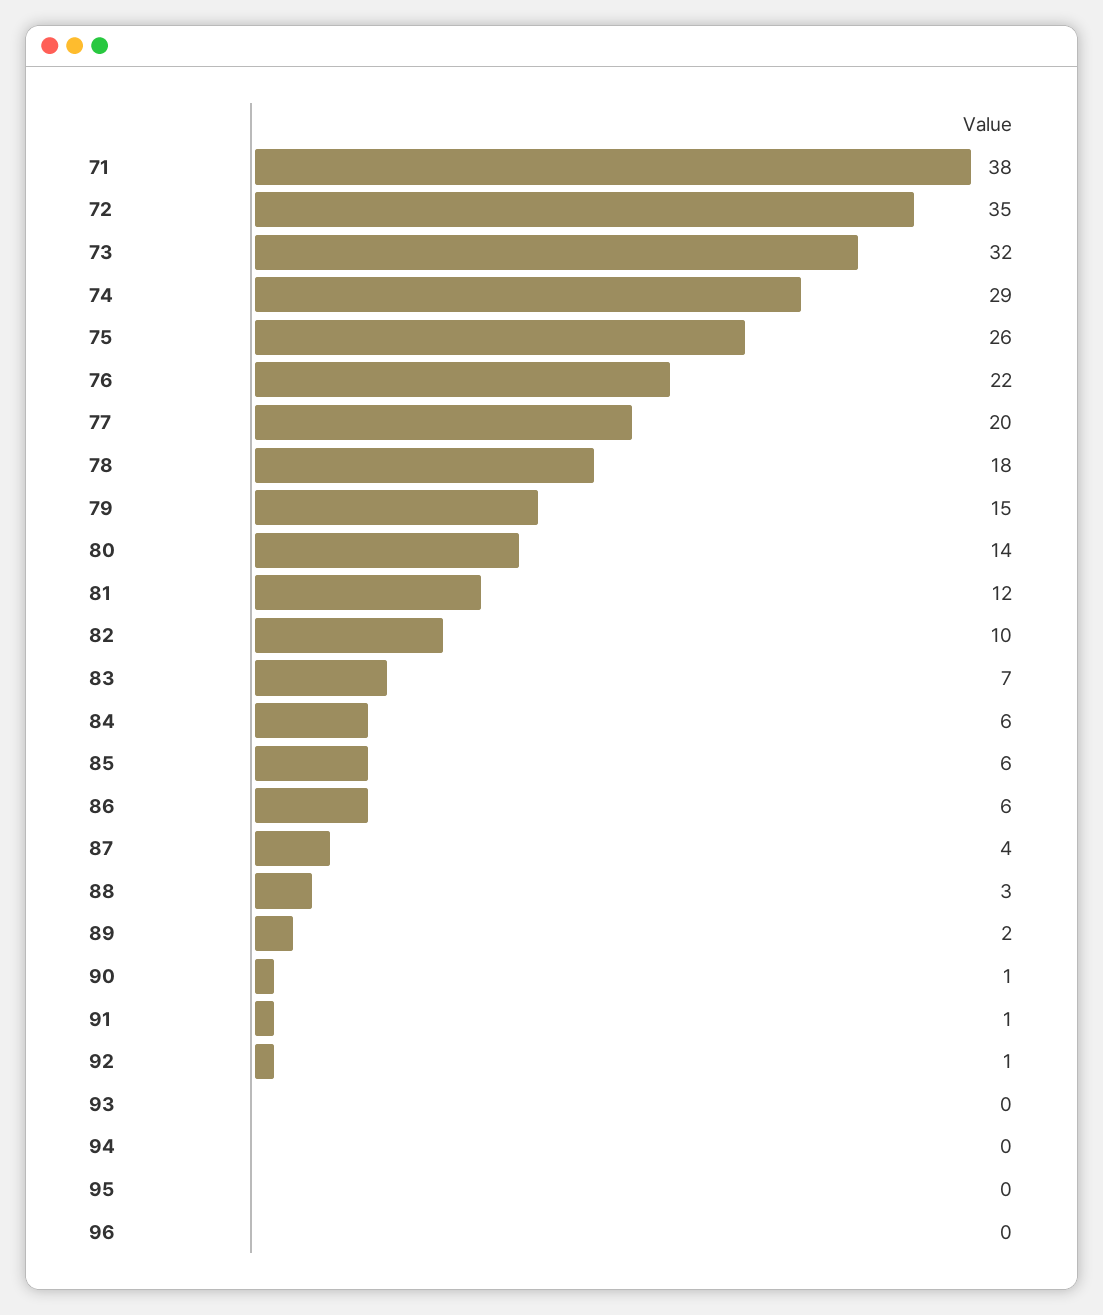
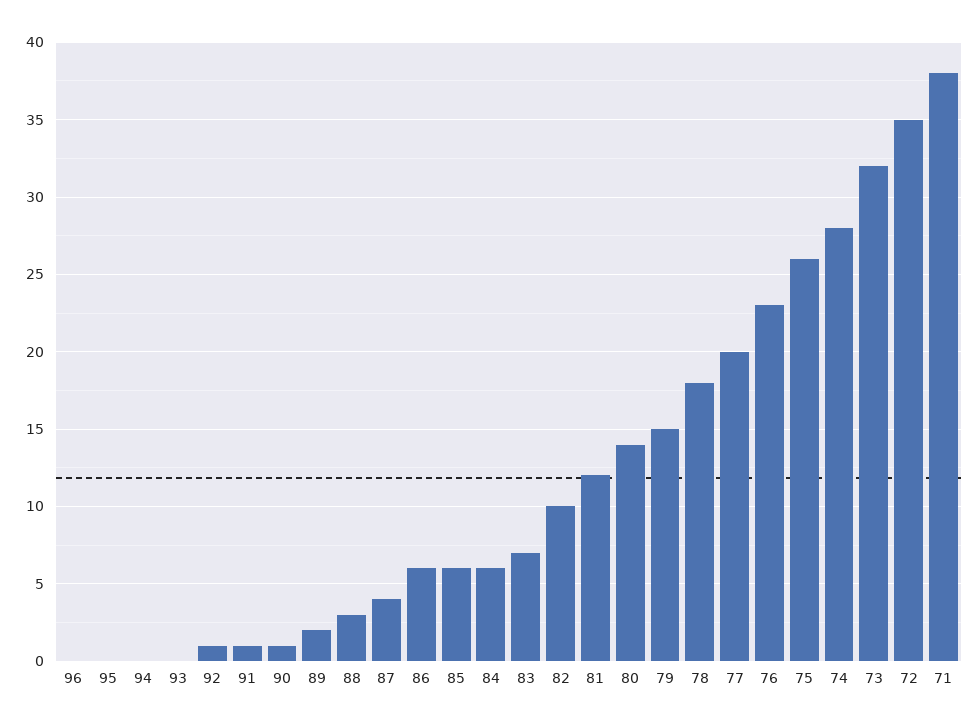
74: 29 -> 28
76: 22 -> 23

